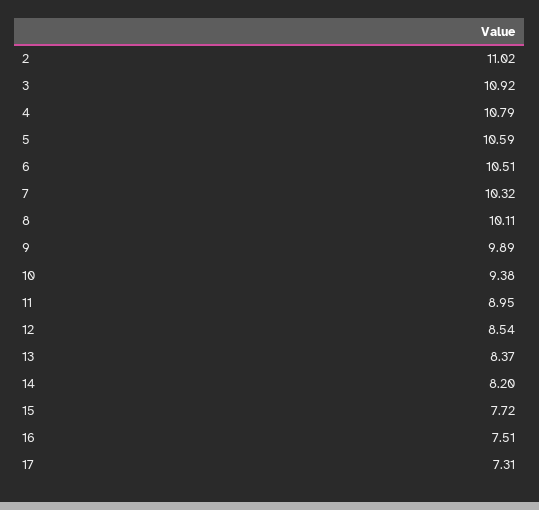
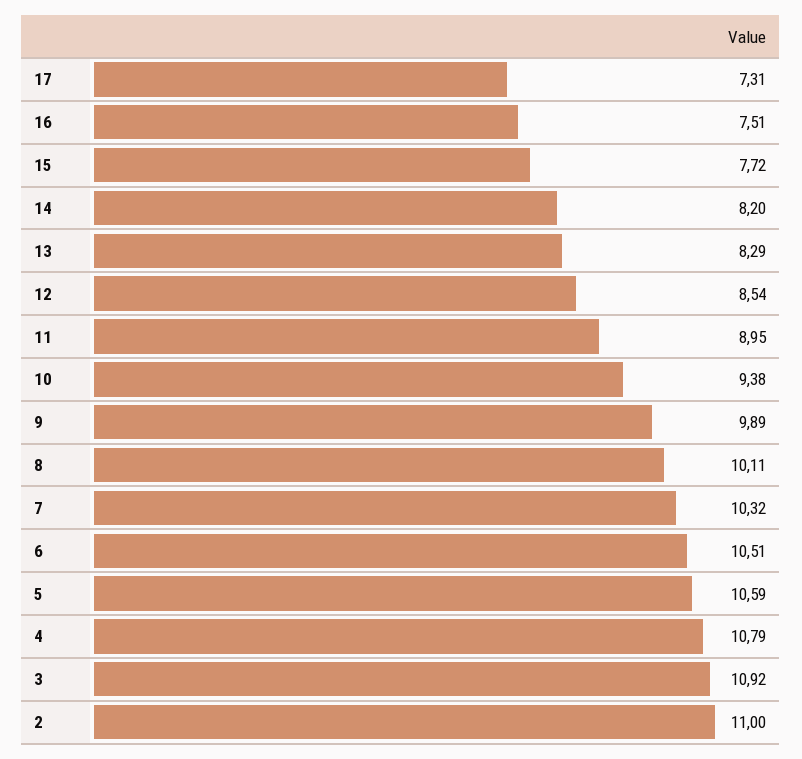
2: 11.02 -> 11
13: 8.37 -> 8.29

